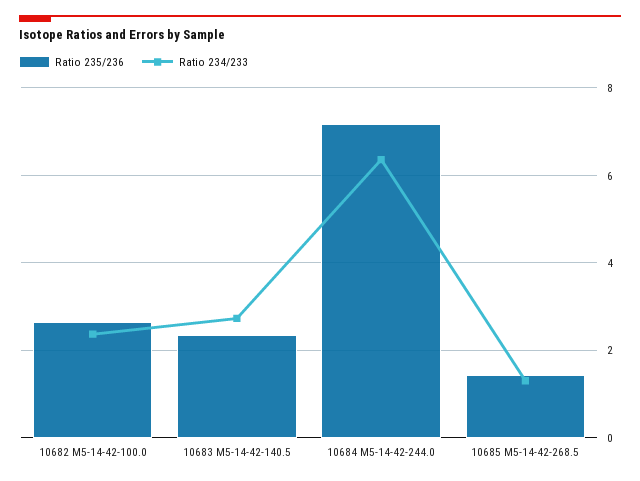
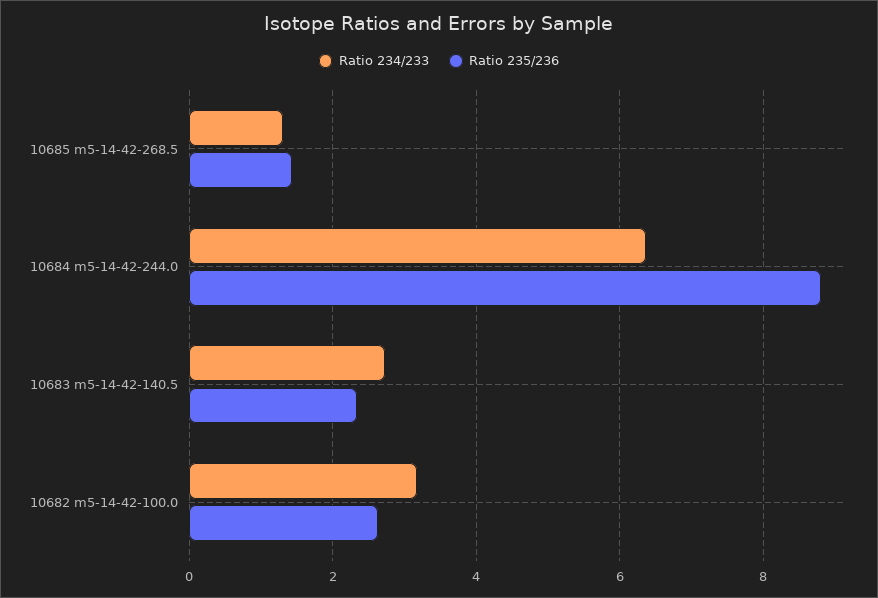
Ratio 234/233, 10682 M5-14-42-100.0: 2.4 -> 3.2
Ratio 235/236, 10684 M5-14-42-244.0: 7.2 -> 8.8

